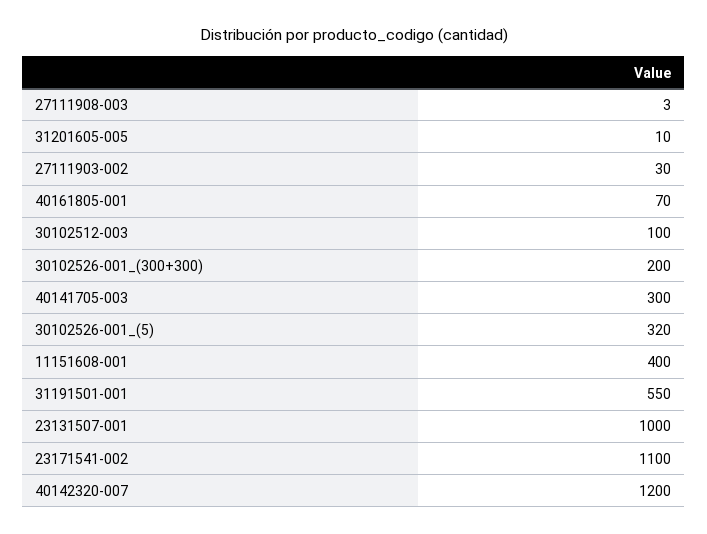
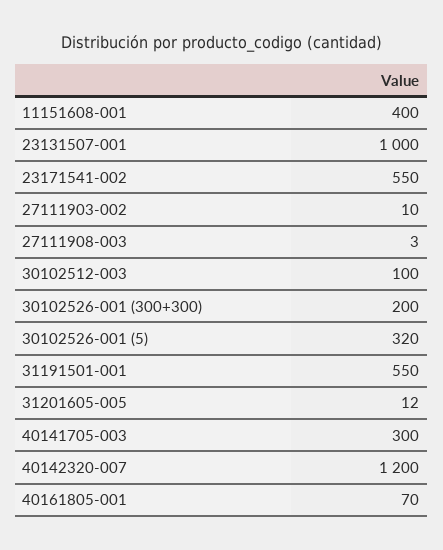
31201605-005: 10 -> 12
27111903-002: 30 -> 10
23171541-002: 1100 -> 550

